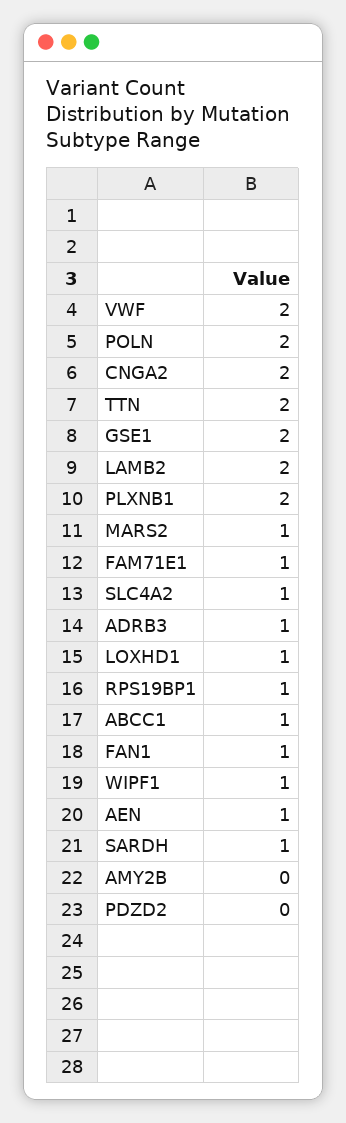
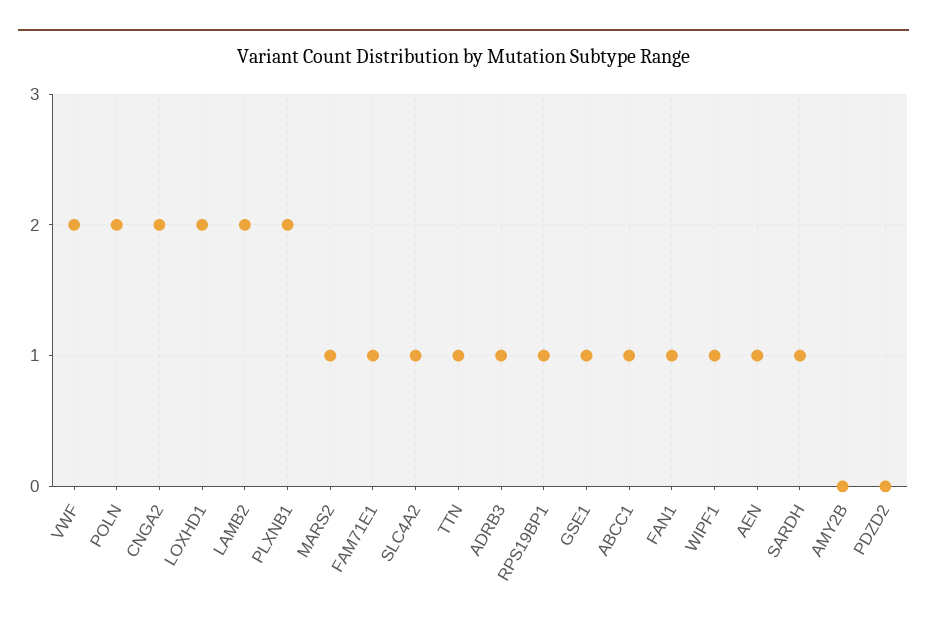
TTN: 2 -> 1
GSE1: 2 -> 1
LOXHD1: 1 -> 2

